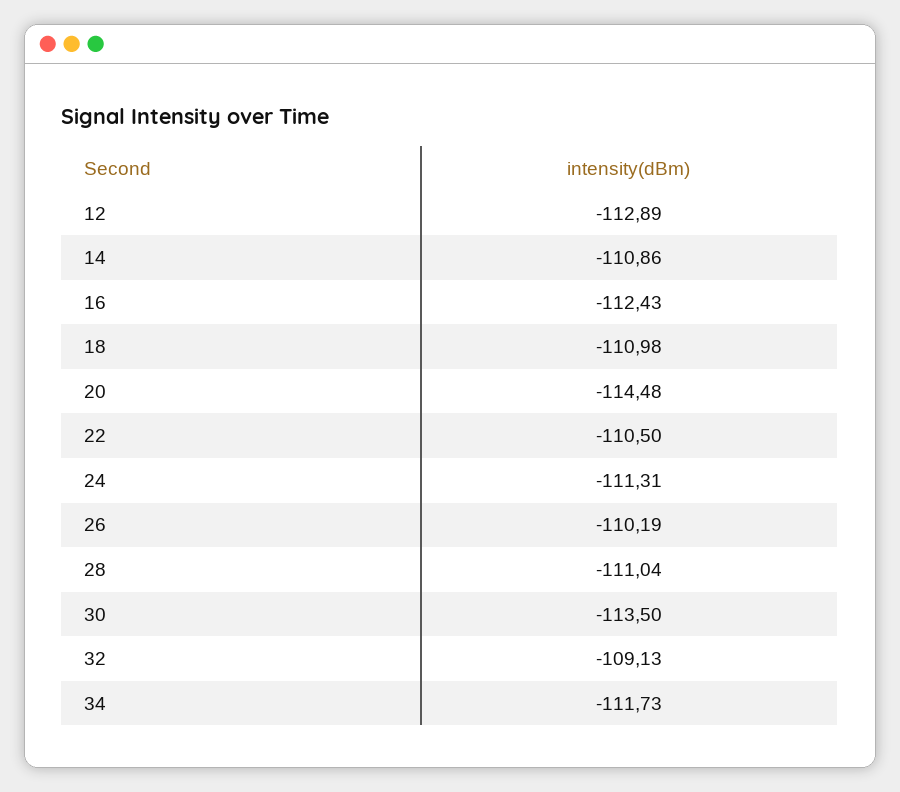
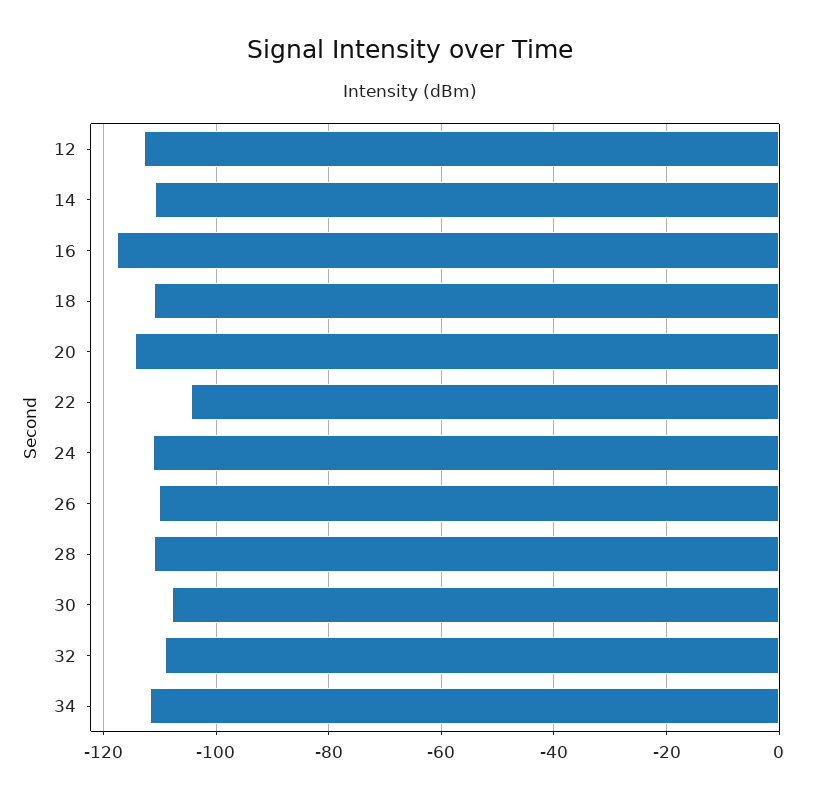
16: -112.43 -> -118
22: -110.5 -> -104
30: -113.5 -> -108

